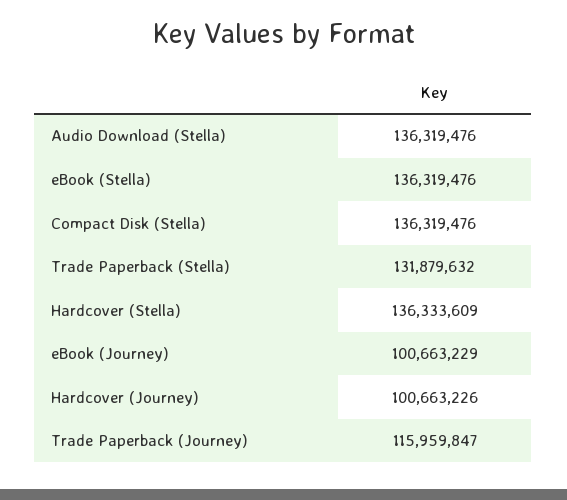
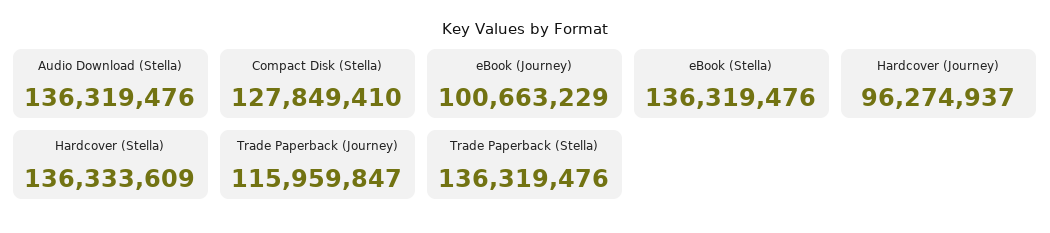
Compact Disk (Stella): 136319476 -> 127849410
Trade Paperback (Stella): 131879632 -> 136319476
Hardcover (Journey): 100663226 -> 96274937

